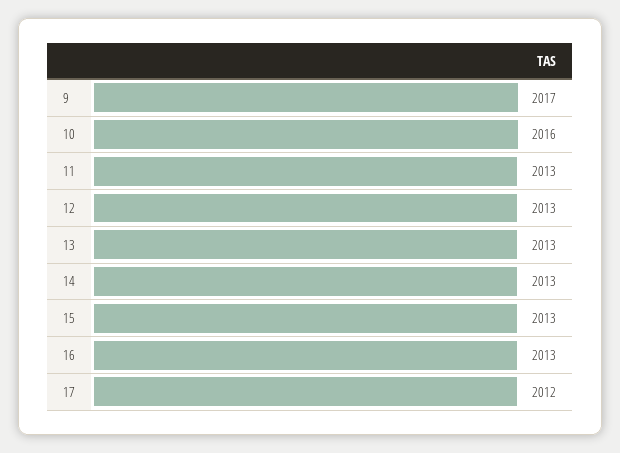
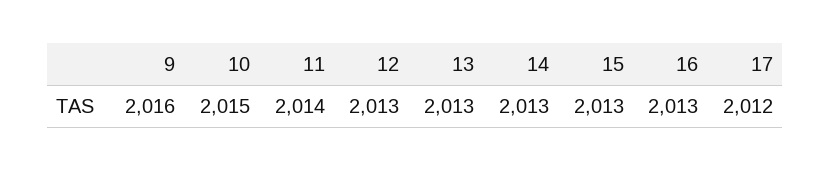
9: 2017 -> 2016
10: 2016 -> 2015
11: 2013 -> 2014

